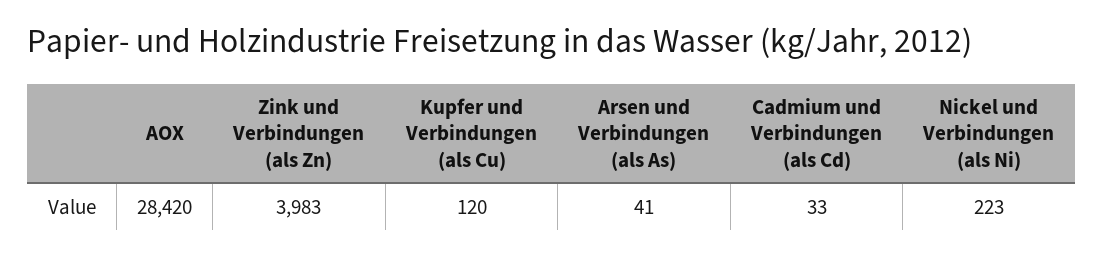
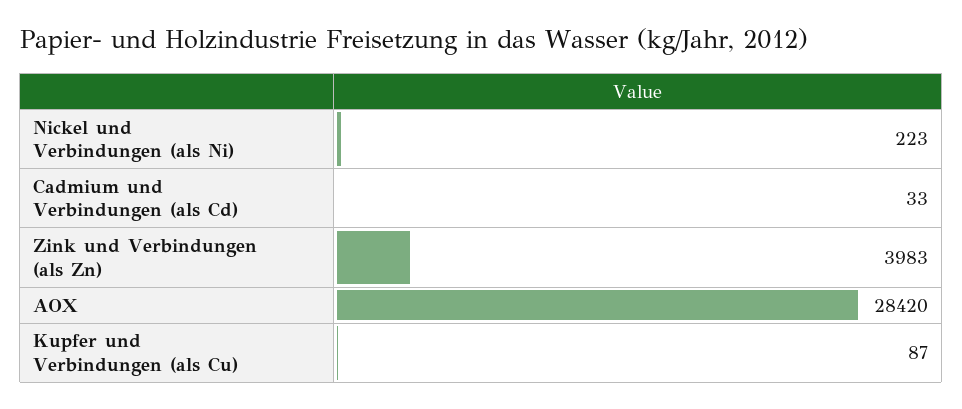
Kupfer und Verbindungen (als Cu): 120 -> 87
Arsen und Verbindungen (als As): 41 -> none

